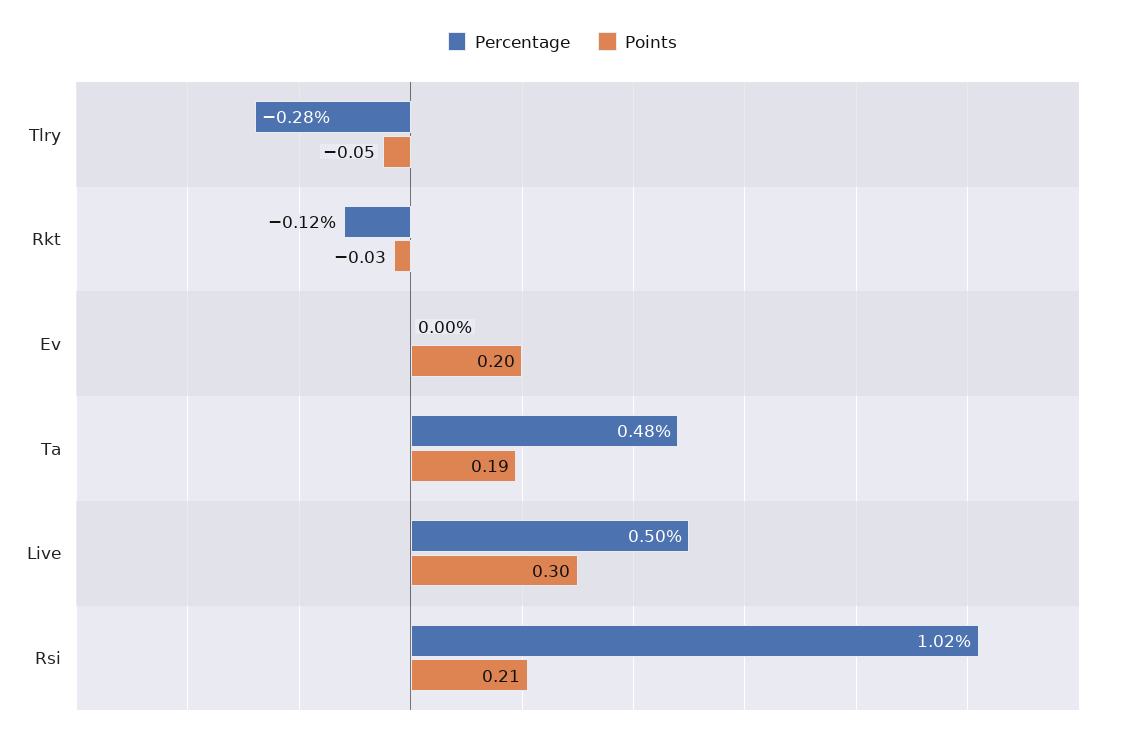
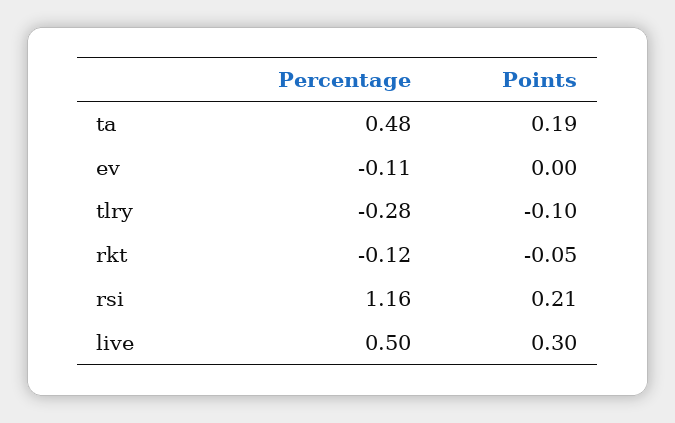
Points, Tlry: -0.05 -> -0.1
Points, Rkt: -0.03 -> -0.05
Percentage, Ev: 0 -> -0.11
Points, Ev: 0.2 -> 0
Percentage, Rsi: 1.02 -> 1.16

